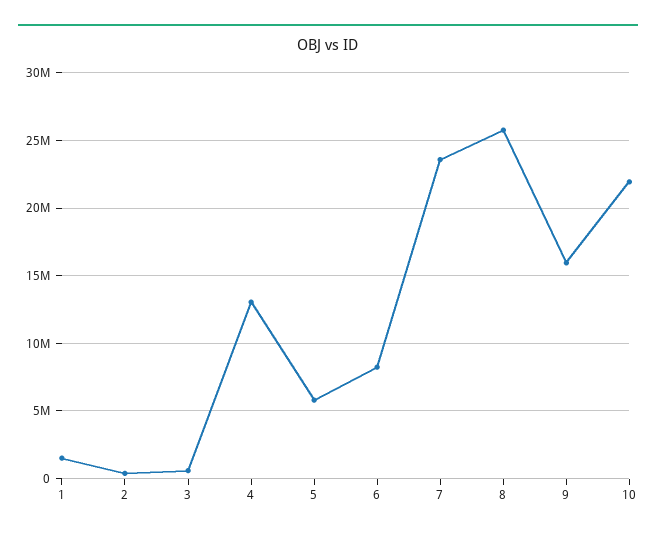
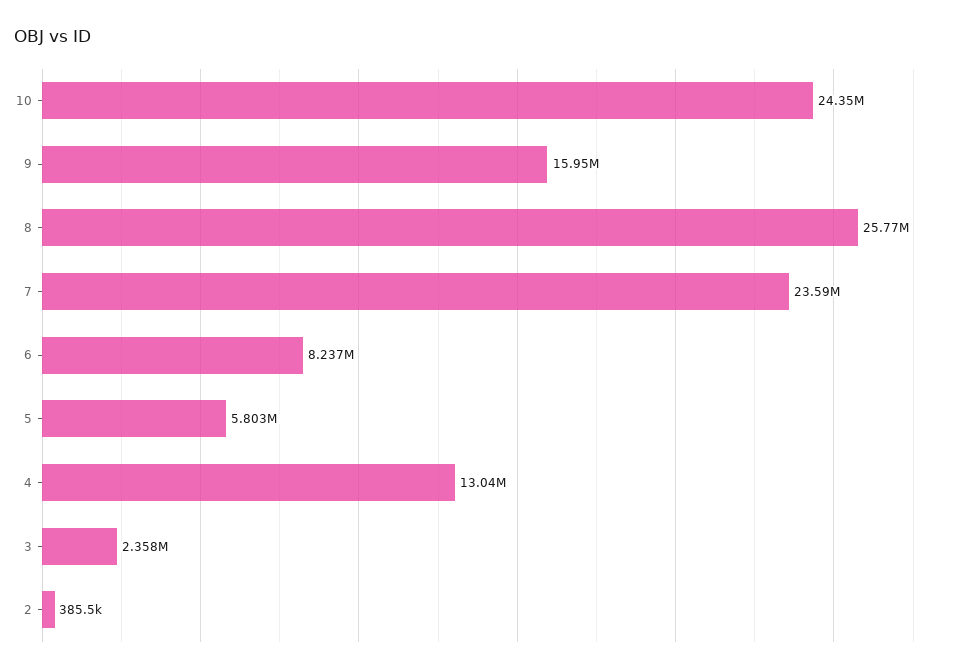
1: 1500000 -> none
3: 500000 -> 2358000
10: 22000000 -> 24350000

